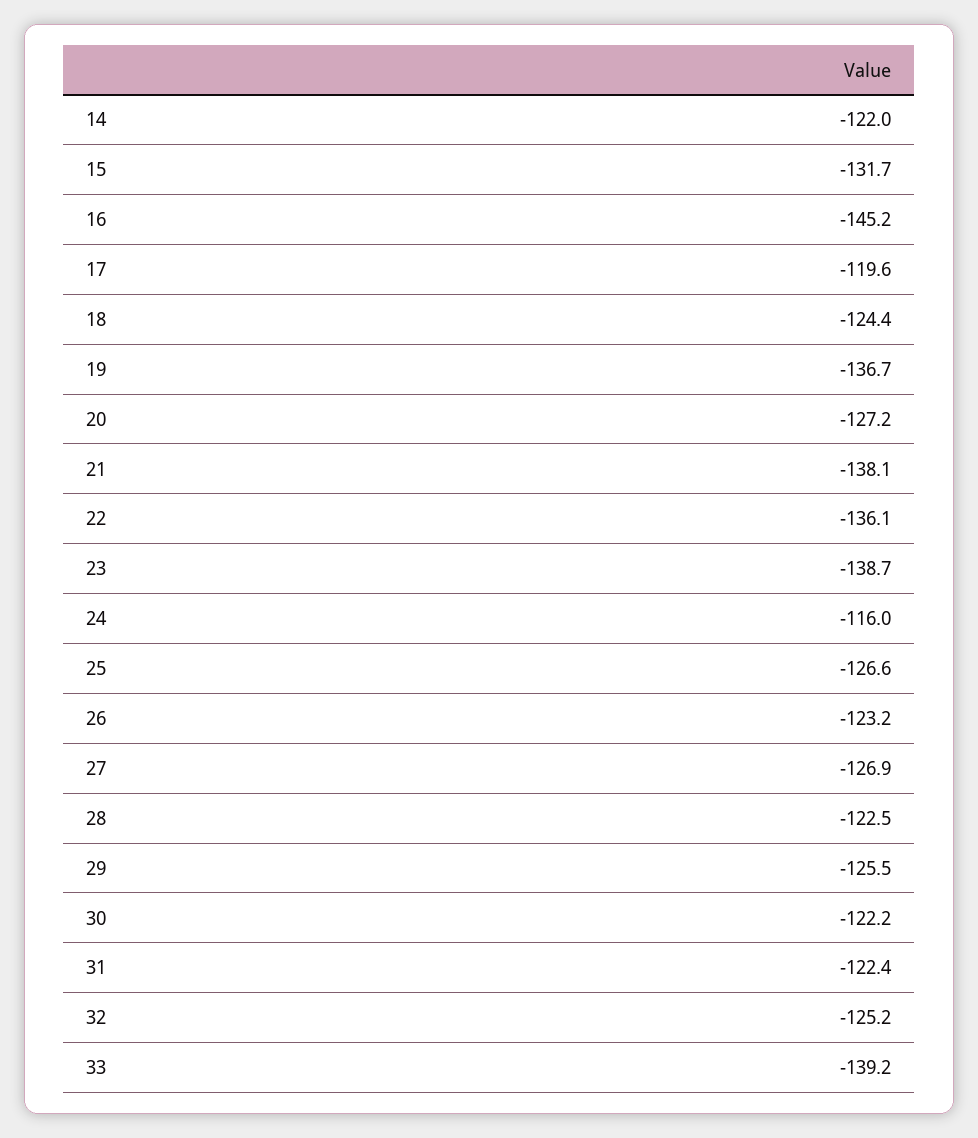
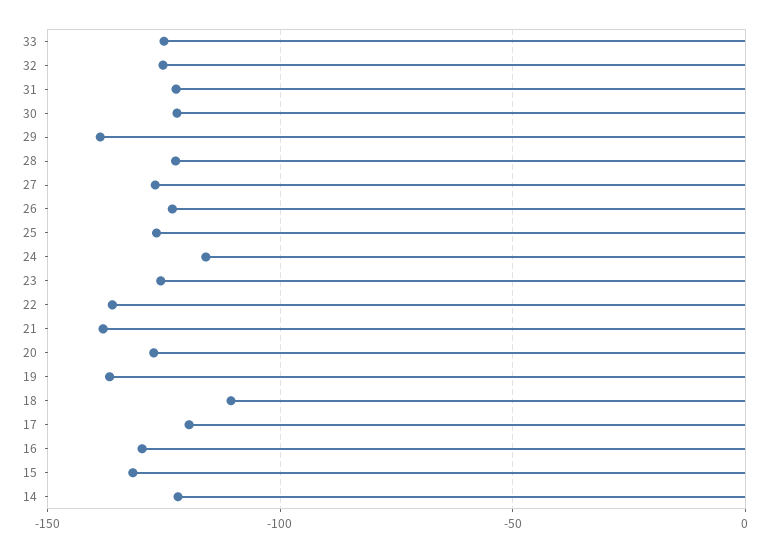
16: -145.2 -> -130
18: -124.4 -> -110
23: -138.7 -> -125
29: -125.5 -> -140
33: -139.2 -> -125

